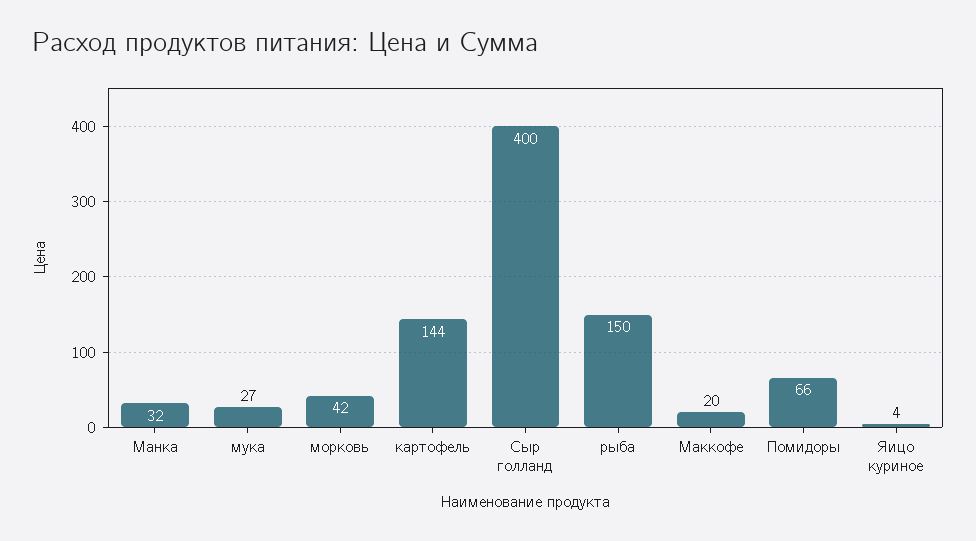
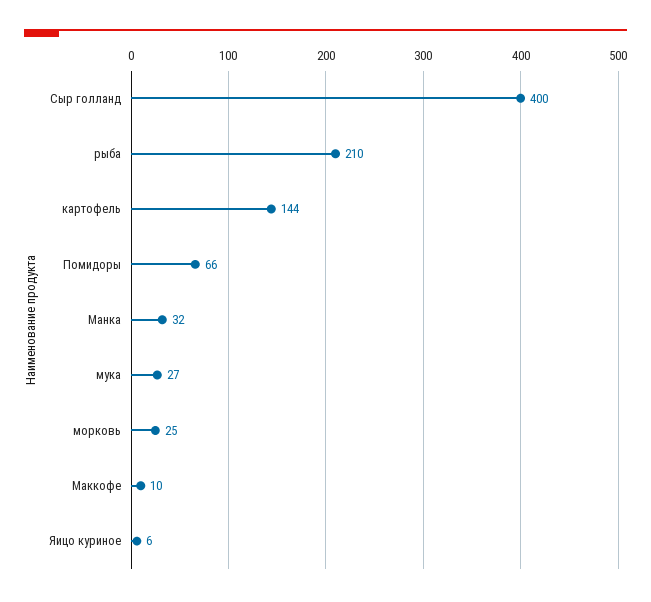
морковь: 42 -> 25
рыба: 150 -> 210
Маккофе: 20 -> 10
Яицо куриное: 4 -> 6

